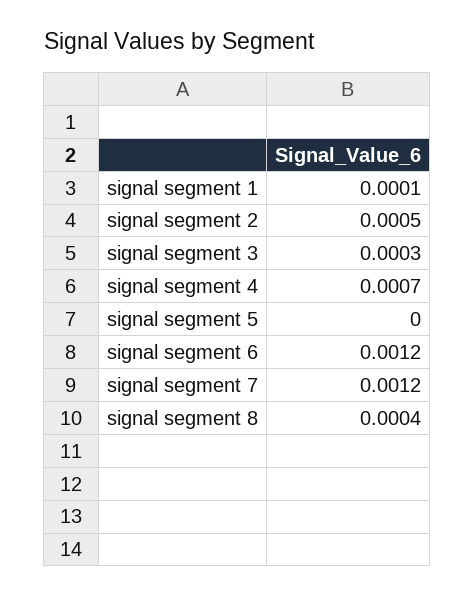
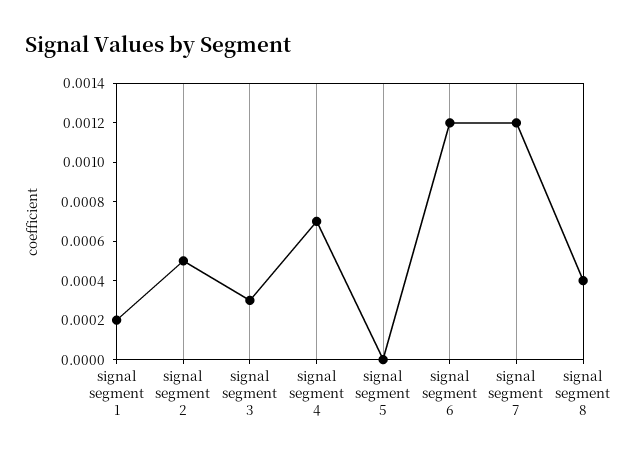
signal segment 1: 0.0001 -> 0.0002

